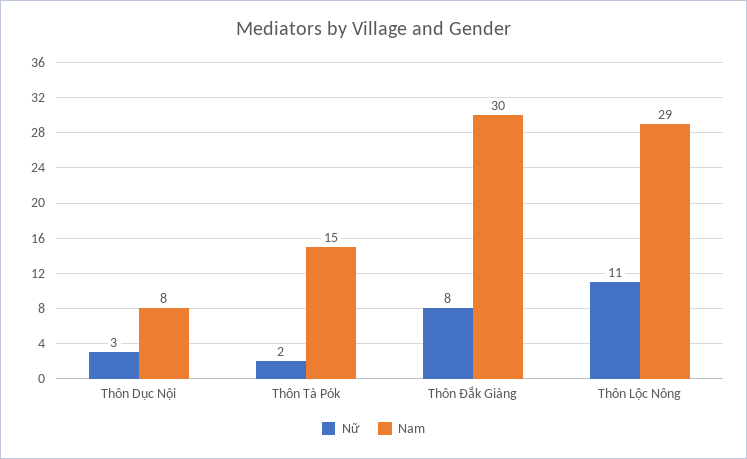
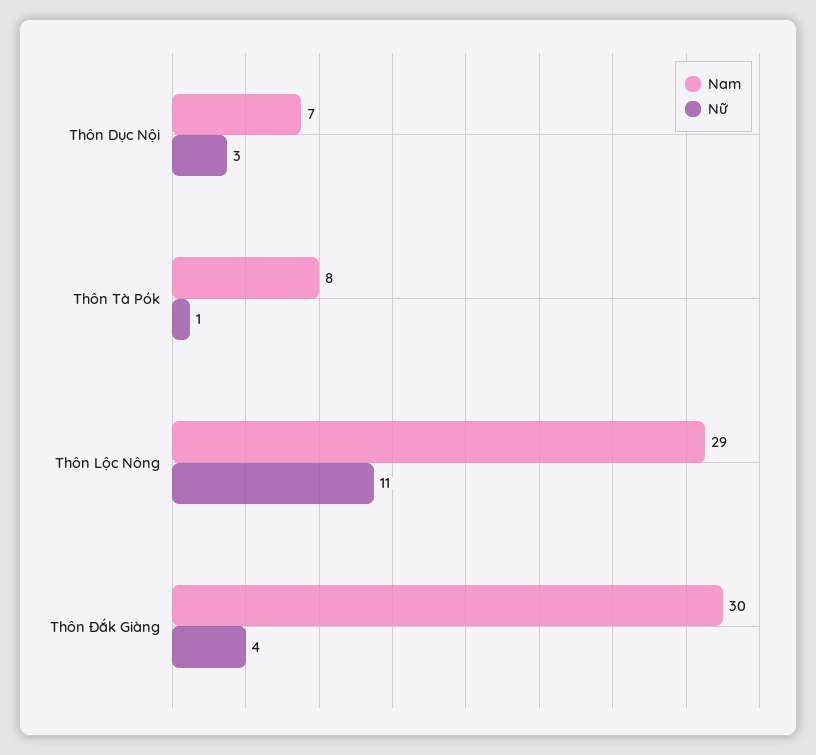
Nam, Thôn Dục Nội: 8 -> 7
Nữ, Thôn Tà Pók: 2 -> 1
Nam, Thôn Tà Pók: 15 -> 8
Nữ, Thôn Đắk Giàng: 8 -> 4

